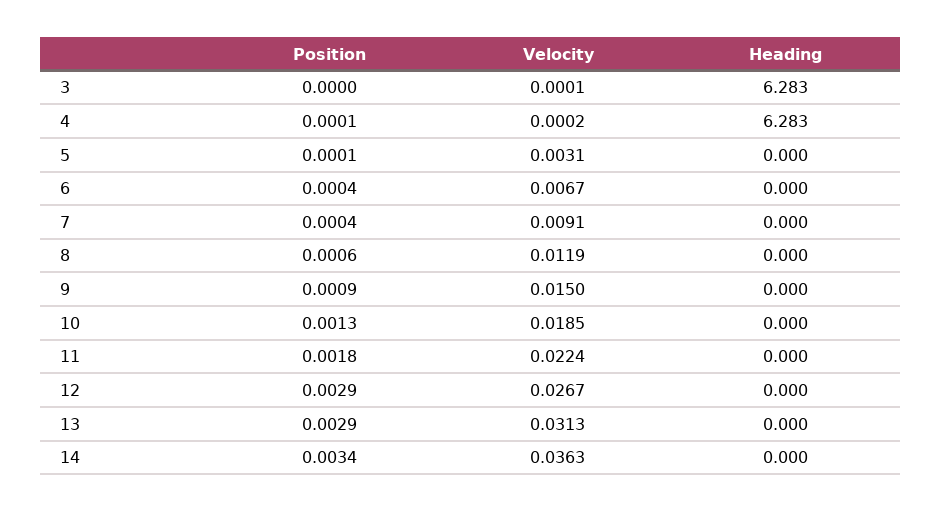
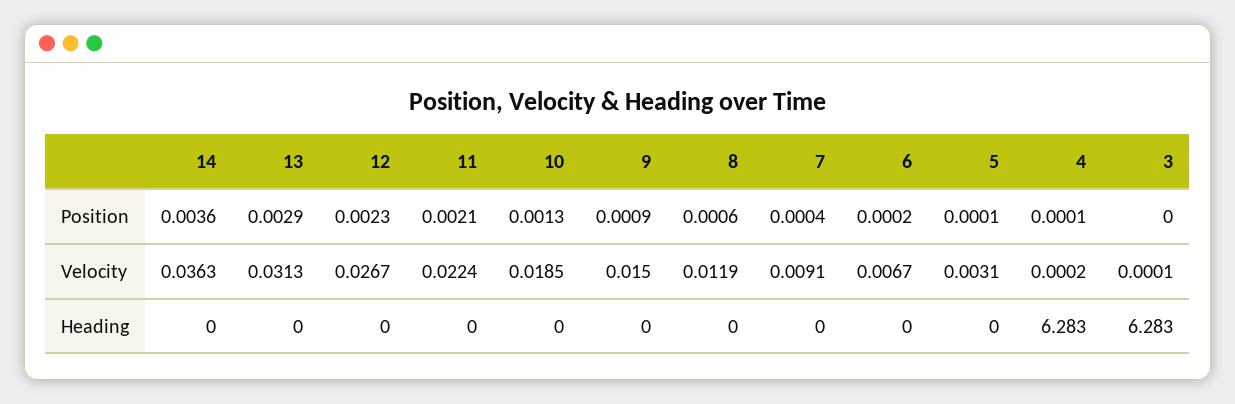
Position, 6: 0.0004 -> 0.0002
Position, 11: 0.0018 -> 0.0021
Position, 12: 0.0029 -> 0.0023
Position, 14: 0.0034 -> 0.0036

